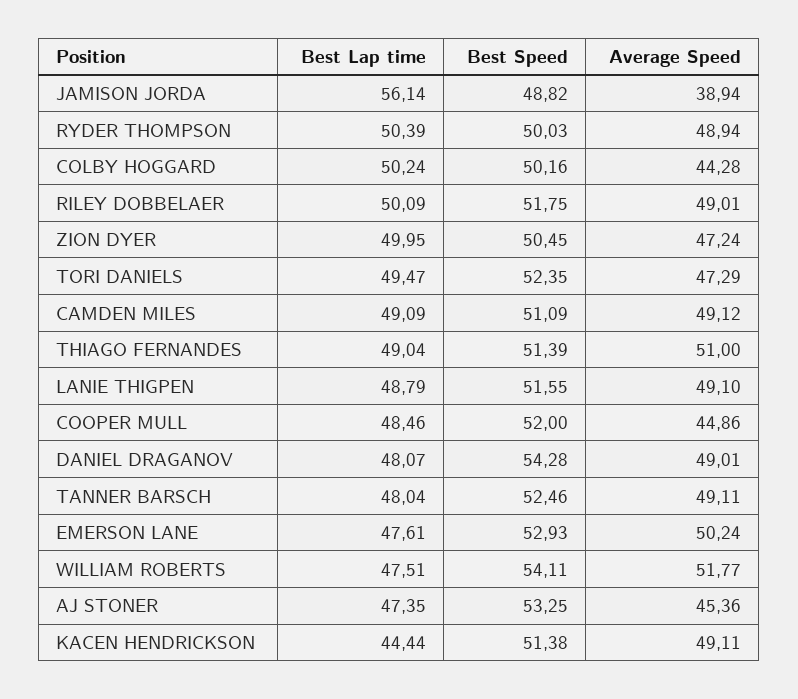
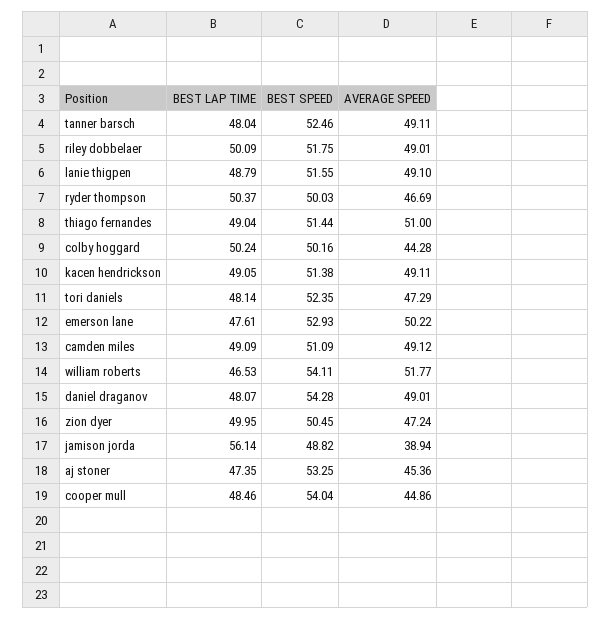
Best Lap time, RYDER THOMPSON: 50.39 -> 50.37
Average Speed, RYDER THOMPSON: 48.94 -> 46.69
Best Lap time, TORI DANIELS: 49.47 -> 48.14
Best Speed, THIAGO FERNANDES: 51.39 -> 51.44
Best Speed, COOPER MULL: 52 -> 54.04
Average Speed, EMERSON LANE: 50.24 -> 50.22
Best Lap time, WILLIAM ROBERTS: 47.51 -> 46.53
Best Lap time, KACEN HENDRICKSON: 44.44 -> 49.05

